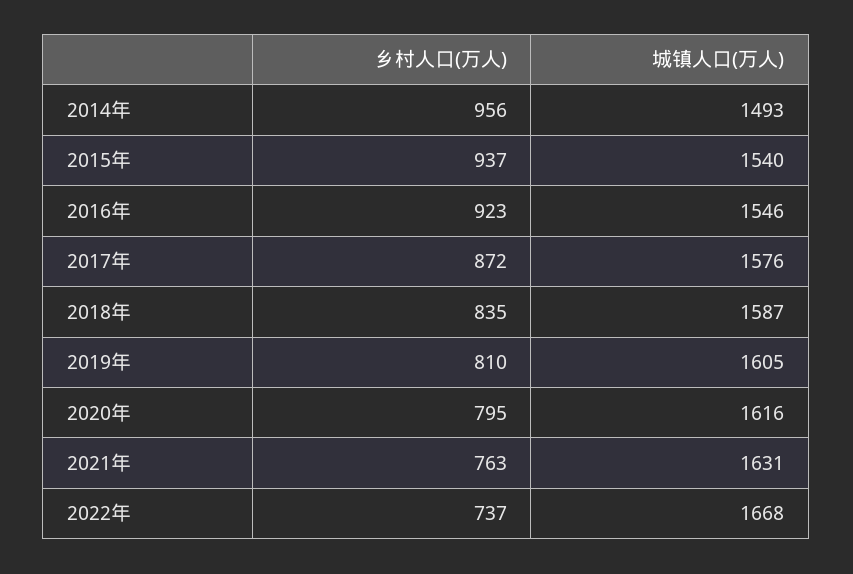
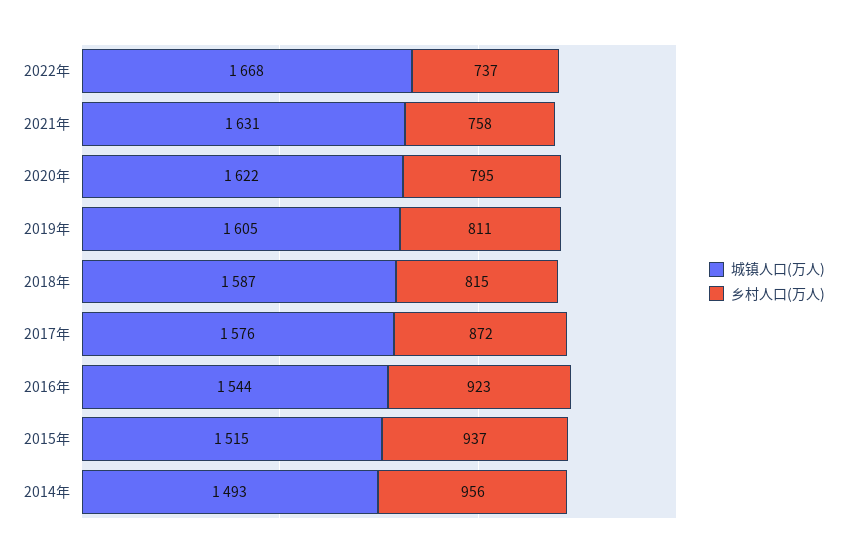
城镇人口(万人), 2015年: 1540 -> 1515
城镇人口(万人), 2016年: 1546 -> 1544
乡村人口(万人), 2018年: 835 -> 815
乡村人口(万人), 2019年: 810 -> 811
城镇人口(万人), 2020年: 1616 -> 1622
乡村人口(万人), 2021年: 763 -> 758

